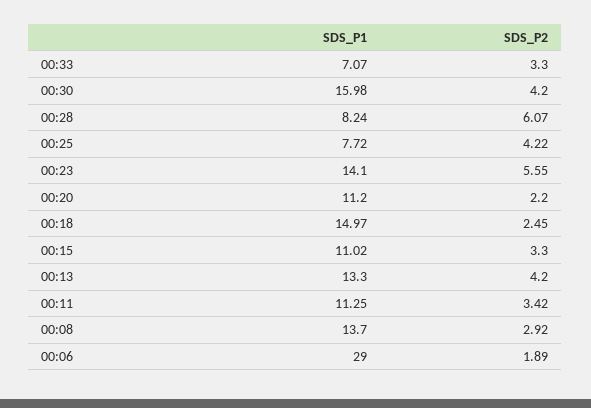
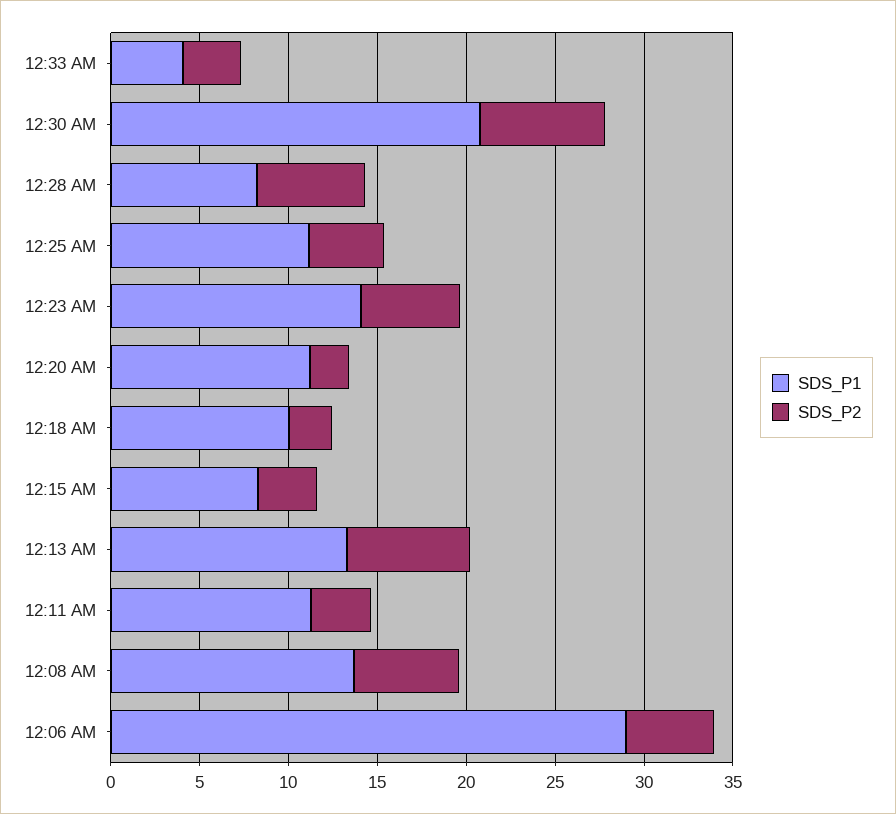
SDS_P1, 00:33: 7.07 -> 4
SDS_P1, 00:30: 15.98 -> 21
SDS_P2, 00:30: 4.2 -> 7
SDS_P1, 00:25: 7.72 -> 11
SDS_P1, 00:18: 14.97 -> 10
SDS_P1, 00:15: 11.02 -> 8
SDS_P2, 00:13: 4.2 -> 7
SDS_P2, 00:08: 2.92 -> 6
SDS_P2, 00:06: 1.89 -> 5

